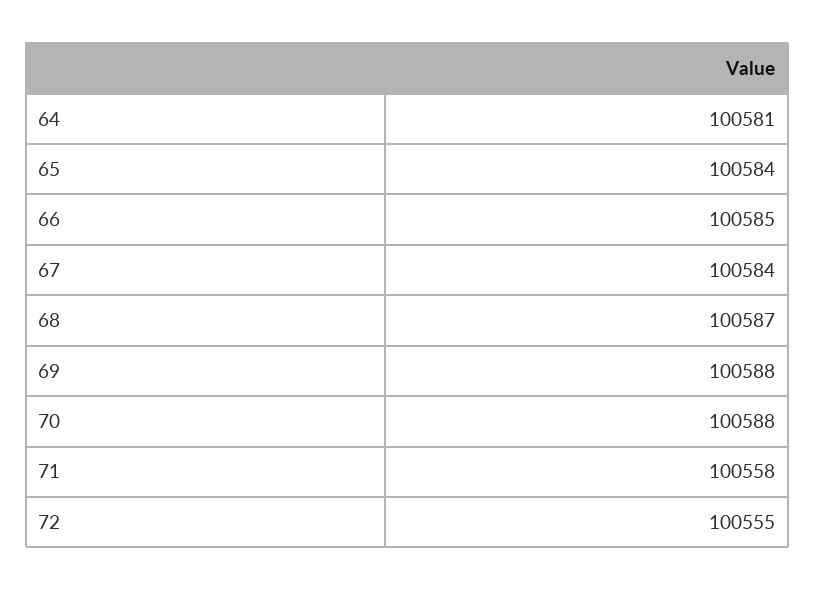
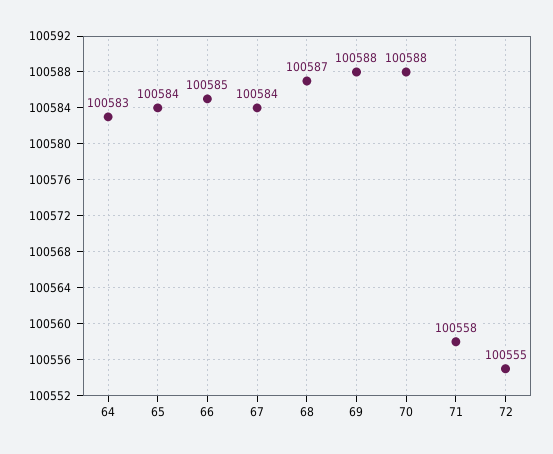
64: 100581 -> 100583

